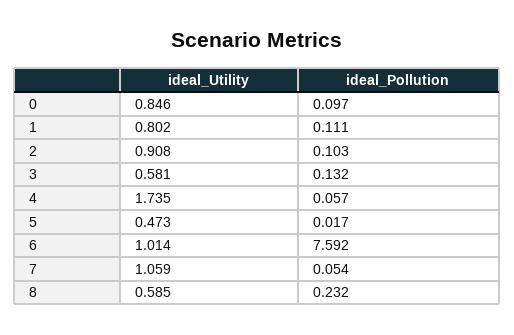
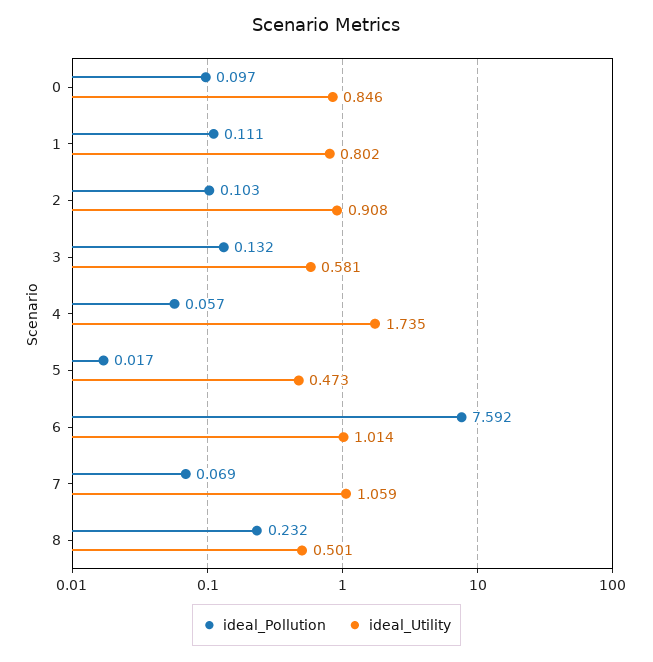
ideal_Pollution, 7: 0.054 -> 0.069
ideal_Utility, 8: 0.585 -> 0.501

